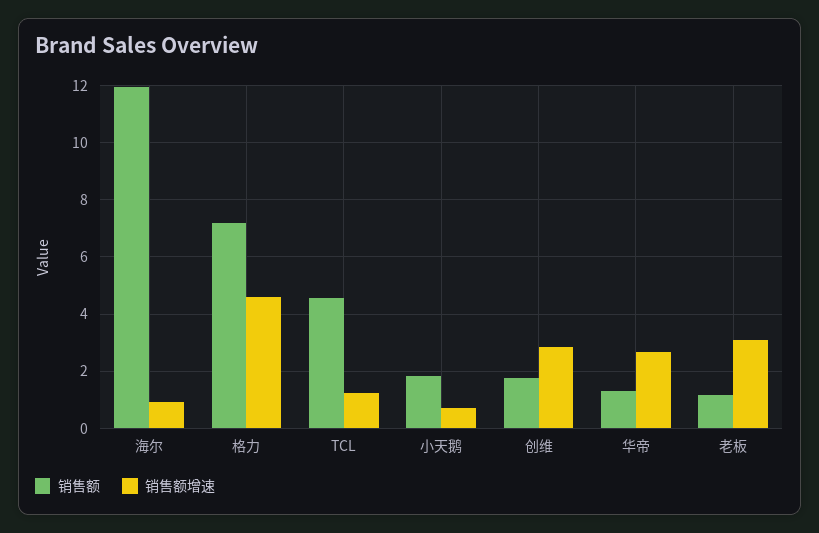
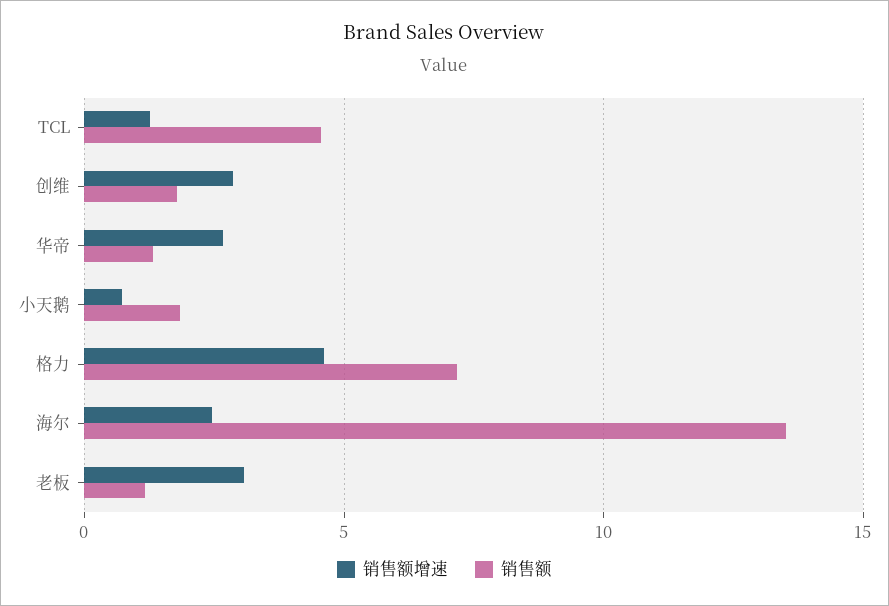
销售额, 海尔: 12 -> 13.5
销售额增速, 海尔: 1 -> 2.5

